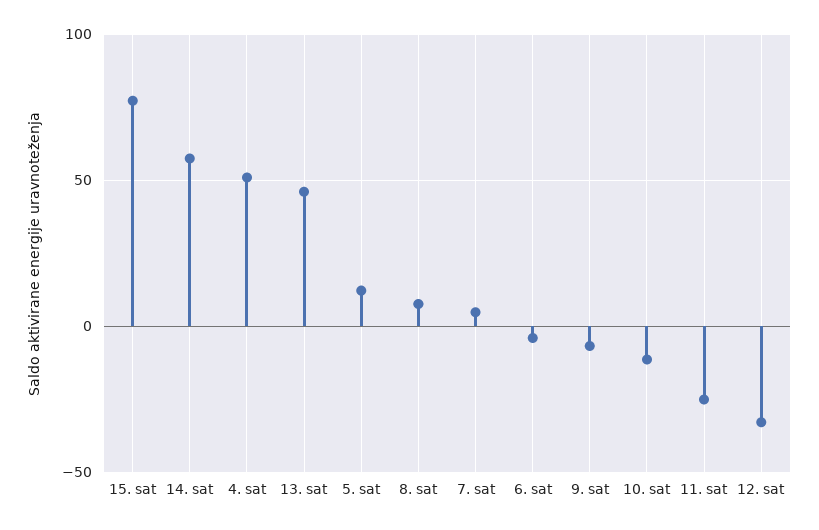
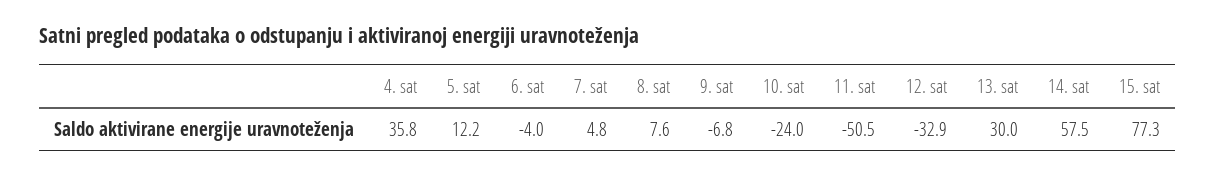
4. sat: 50 -> 35.8
13. sat: 45 -> 30
10. sat: -10 -> -24
11. sat: -25 -> -50.5

